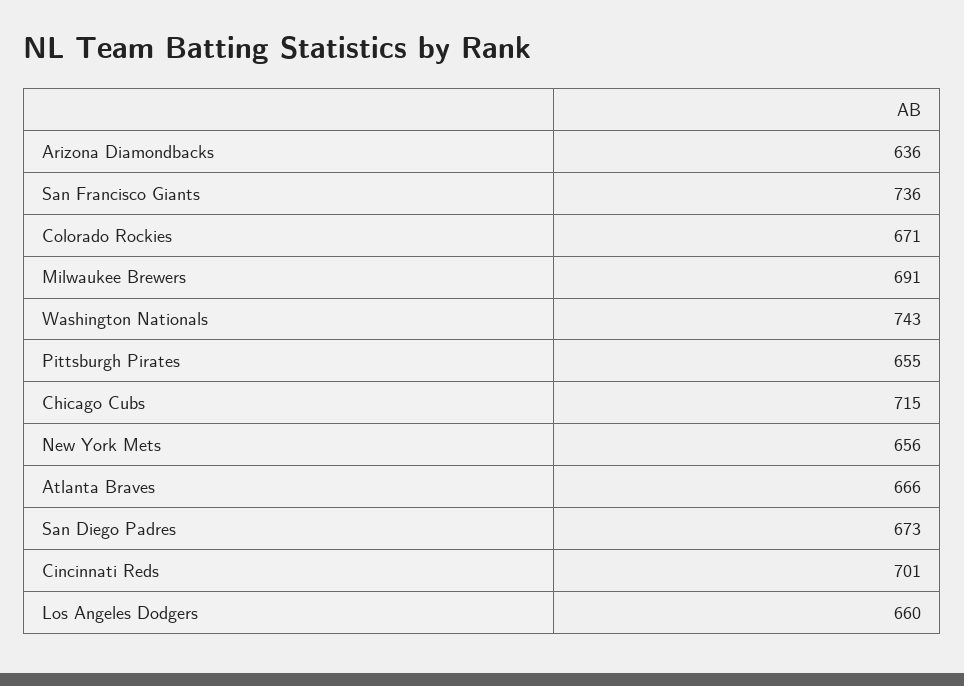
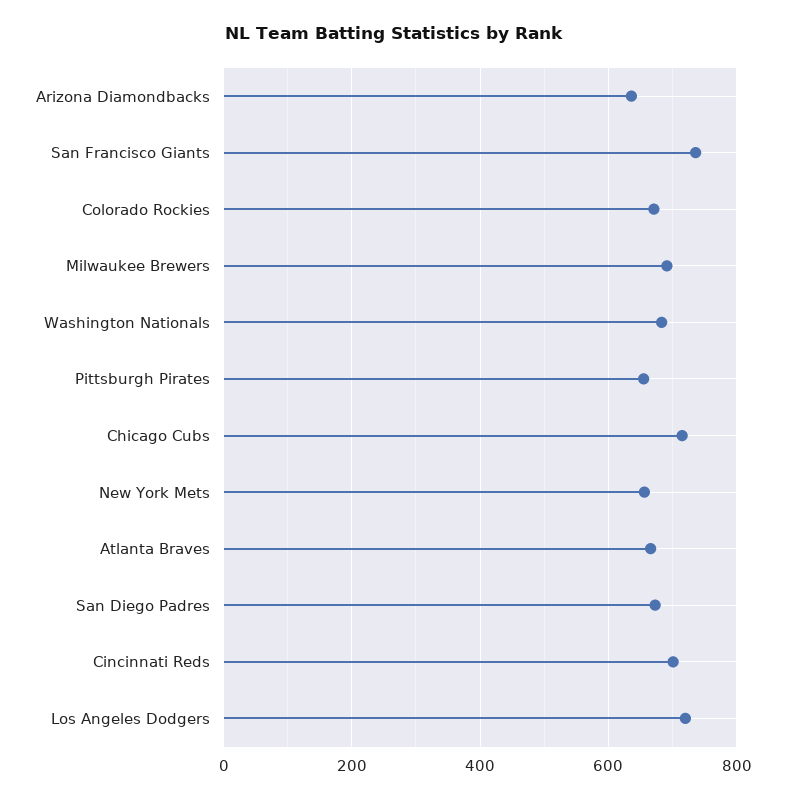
Washington Nationals: 743 -> 680
Los Angeles Dodgers: 660 -> 720

